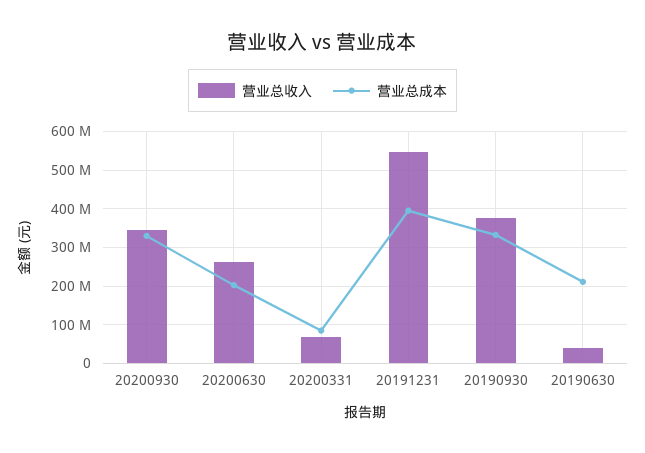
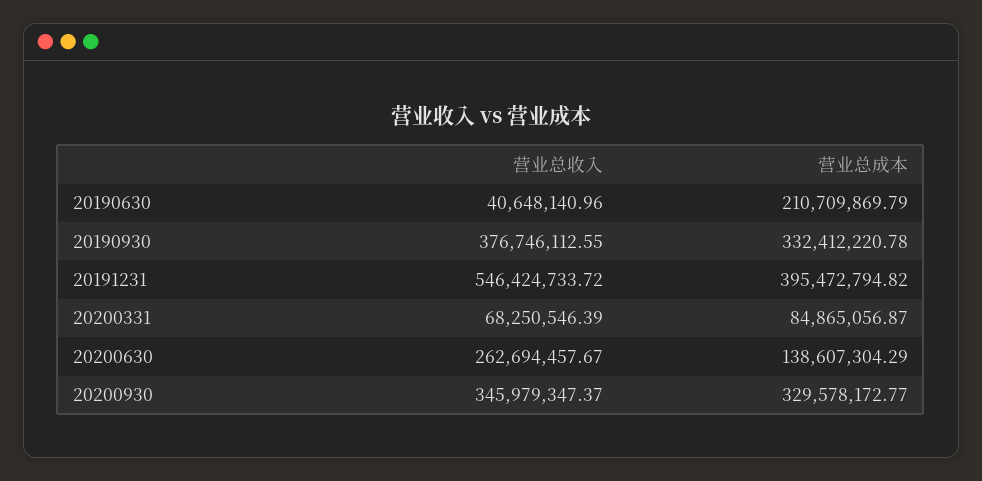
营业总成本, 20200630: 200000000 -> 138607304.29

